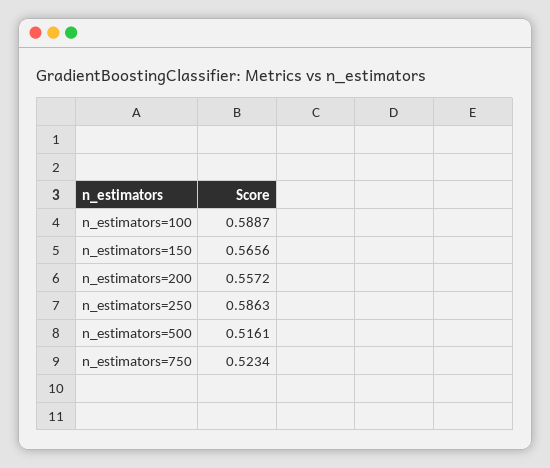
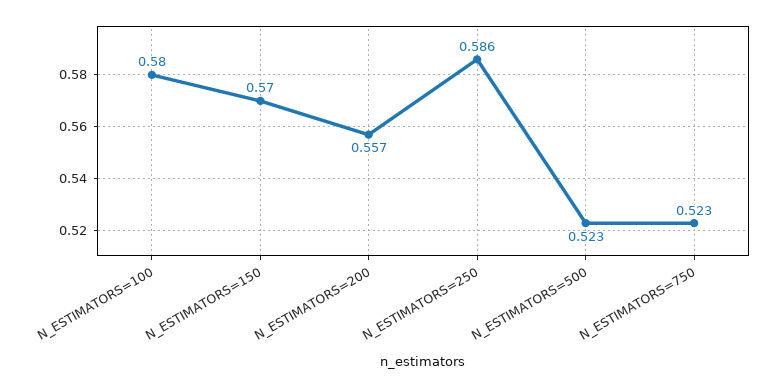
n_estimators=100: 0.5887 -> 0.58
n_estimators=150: 0.5656 -> 0.57
n_estimators=500: 0.5161 -> 0.523

